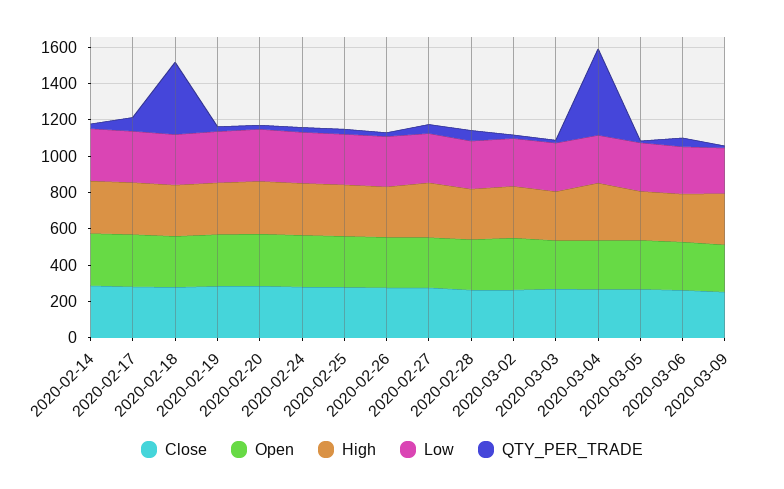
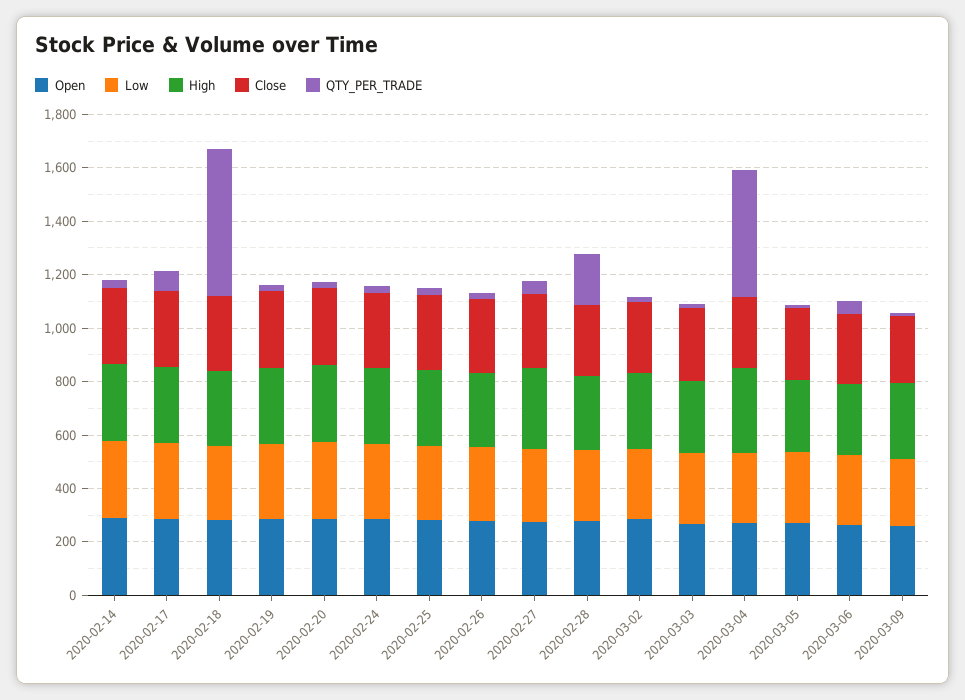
QTY_PER_TRADE, 2020-02-18: 400 -> 550
QTY_PER_TRADE, 2020-02-28: 50 -> 200

